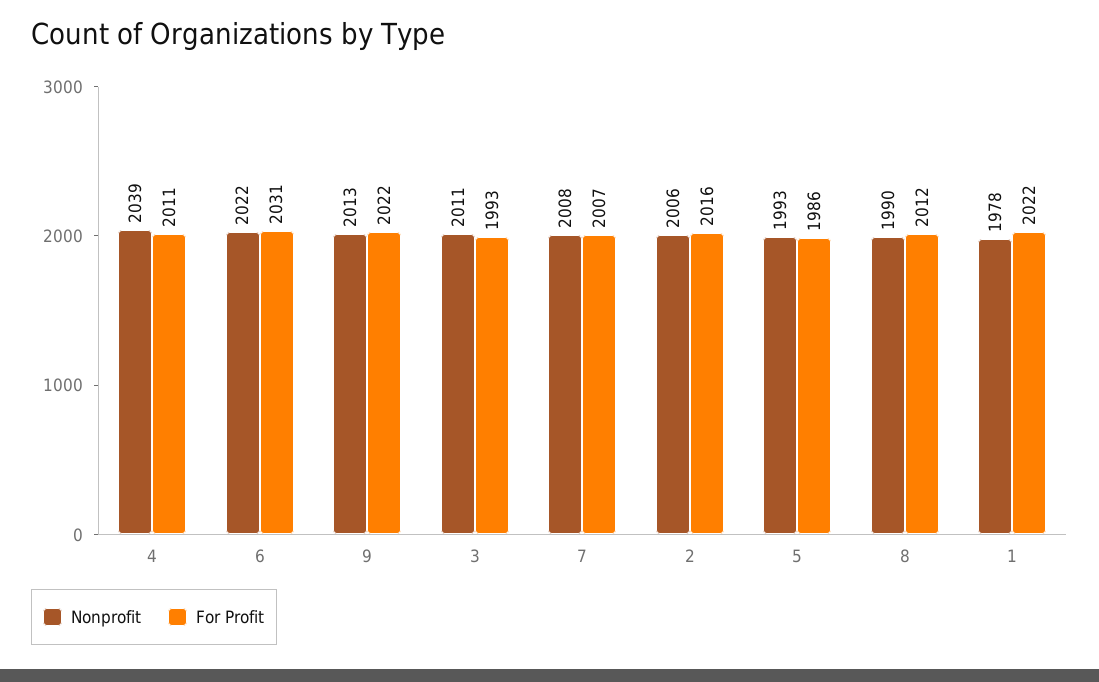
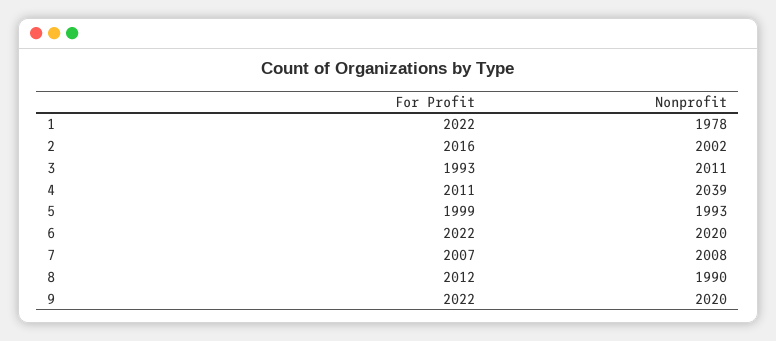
Nonprofit, 6: 2022 -> 2020
For Profit, 6: 2031 -> 2022
Nonprofit, 9: 2013 -> 2020
Nonprofit, 2: 2006 -> 2002
For Profit, 5: 1986 -> 1999

